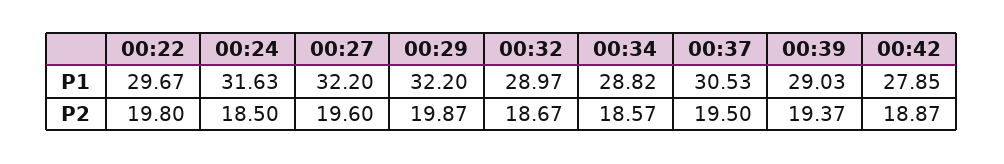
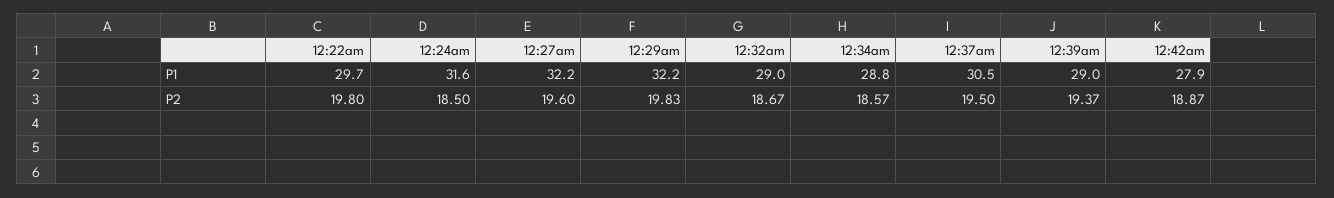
00:29, P2: 19.87 -> 19.83

